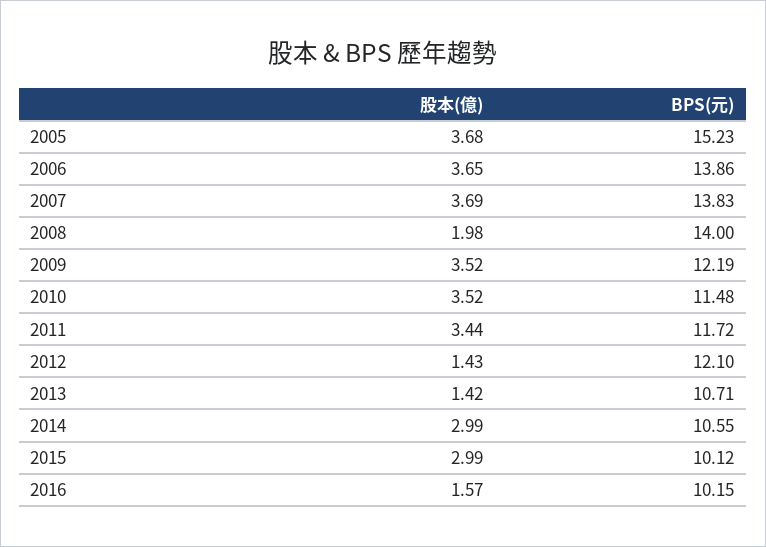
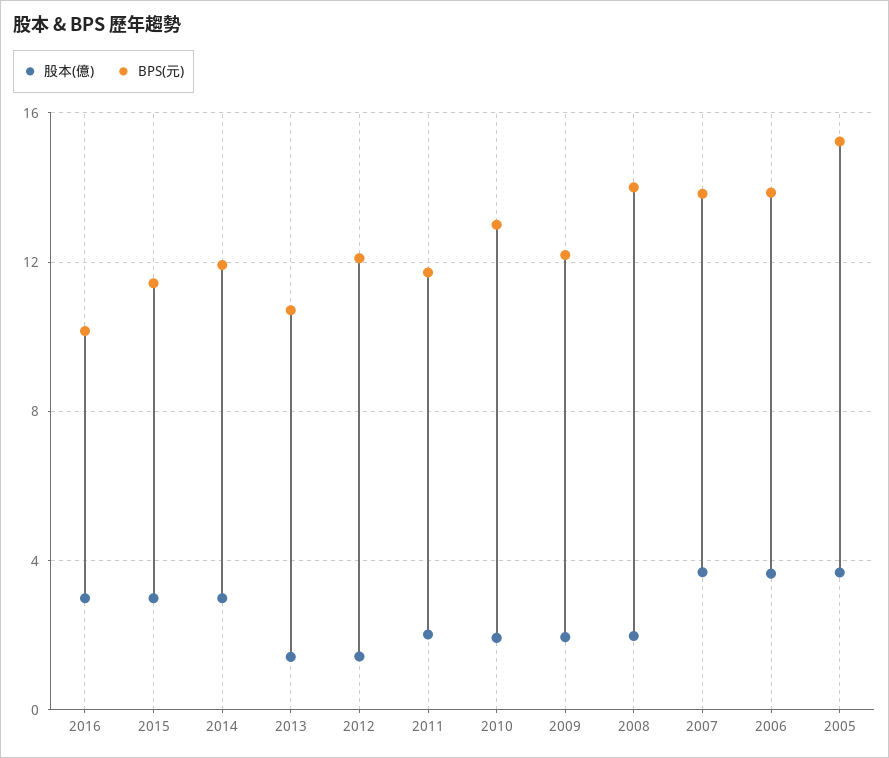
股本(億), 2009: 3.52 -> 2
股本(億), 2010: 3.52 -> 2
BPS(元), 2010: 11.48 -> 13
股本(億), 2011: 3.44 -> 2
BPS(元), 2014: 10.55 -> 12
BPS(元), 2015: 10.12 -> 11.5
股本(億), 2016: 1.57 -> 3

